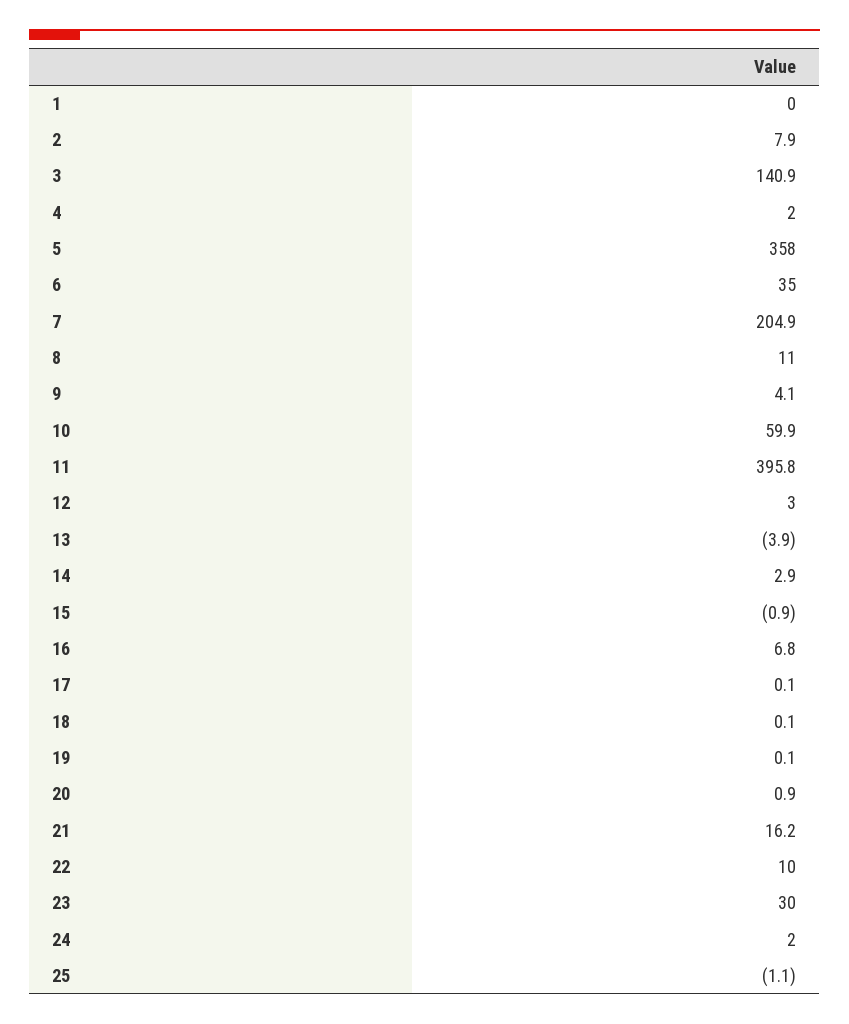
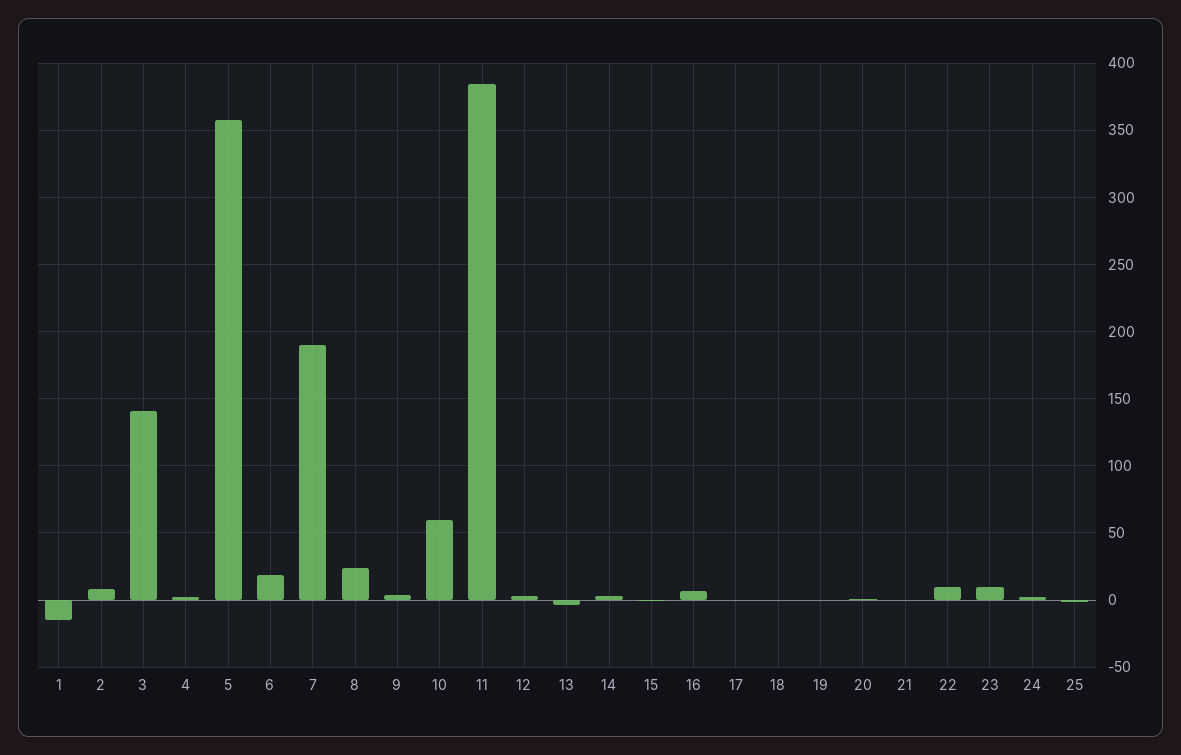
1: 0 -> -15
6: 35 -> 20
7: 204.9 -> 190
8: 11 -> 25
11: 395.8 -> 385
21: 16.2 -> 0
23: 30 -> 10

